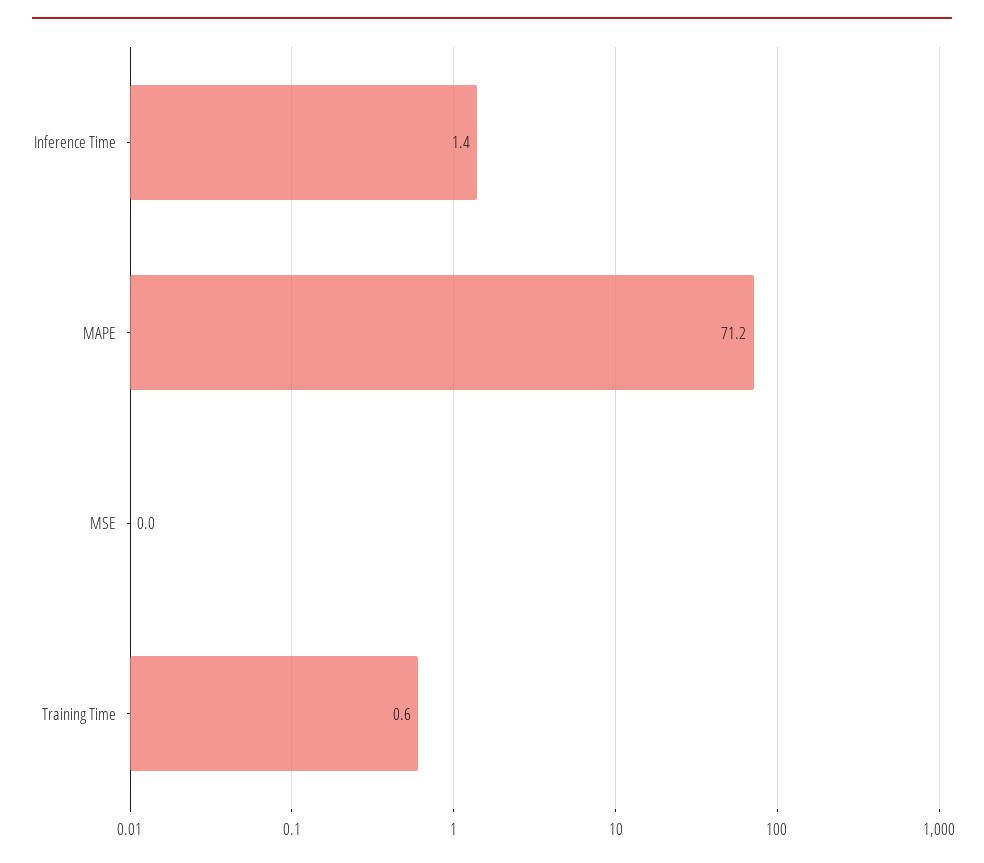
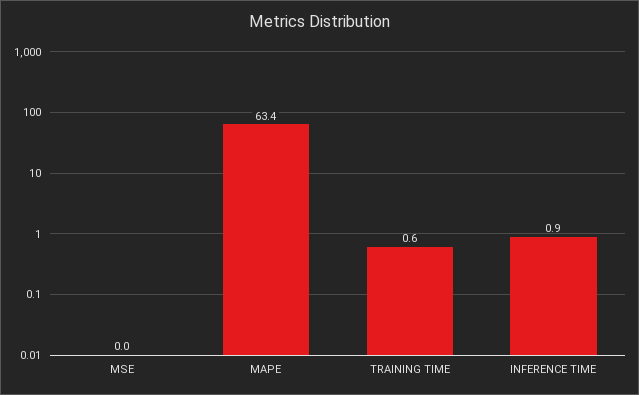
Inference Time: 1.4 -> 0.9
MAPE: 71.2 -> 63.4

